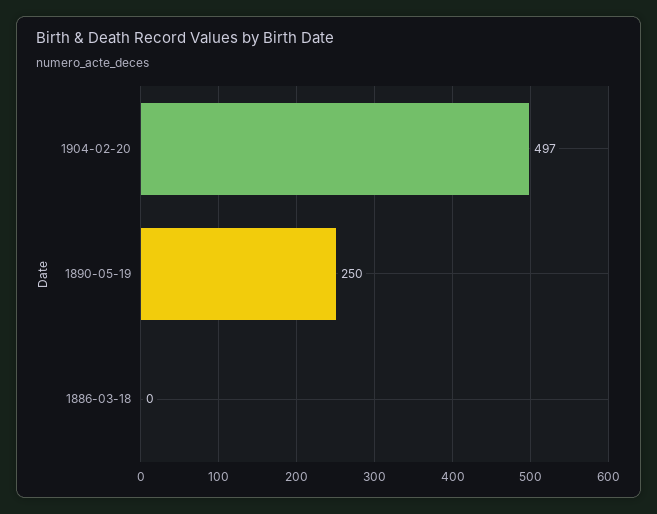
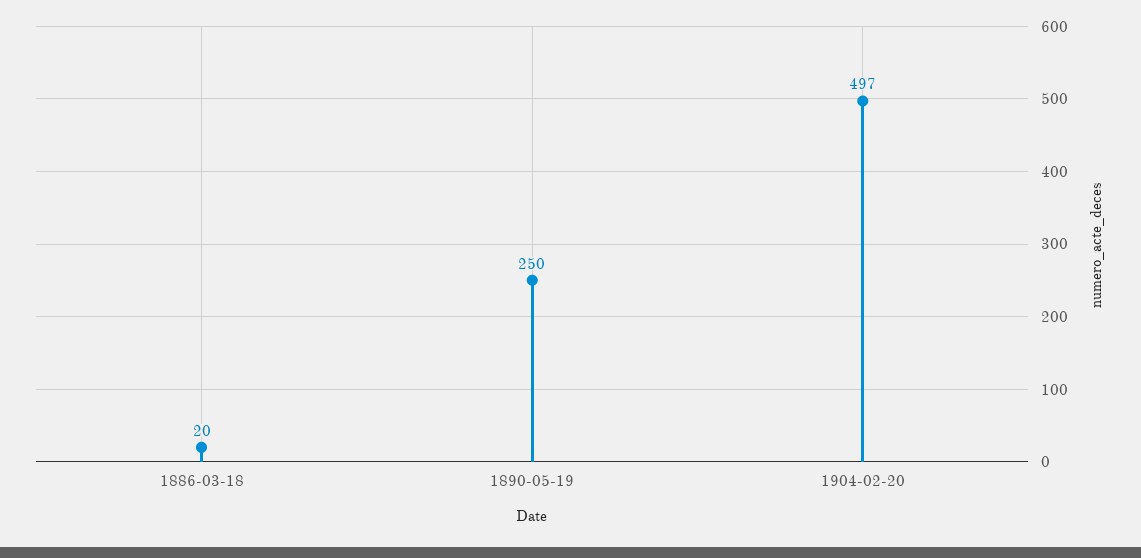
1886-03-18: 0 -> 20

